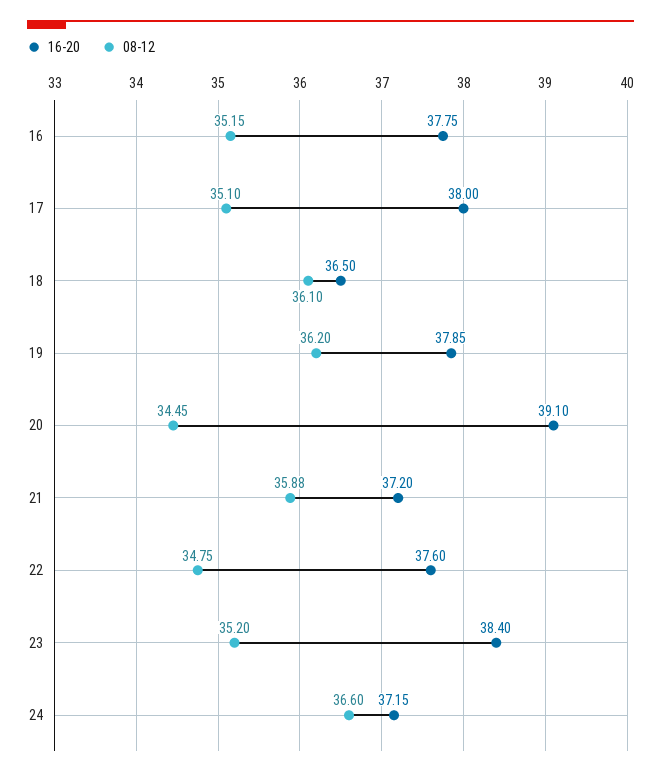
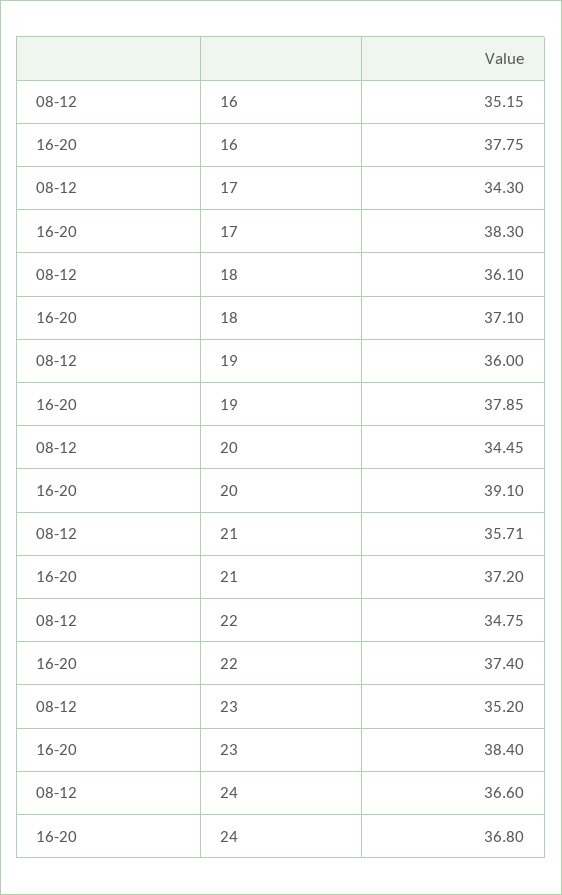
16-20, 17: 38 -> 38.3
08-12, 17: 35.1 -> 34.3
16-20, 18: 36.5 -> 37.1
08-12, 19: 36.2 -> 36
08-12, 21: 35.88 -> 35.71
16-20, 22: 37.6 -> 37.4
16-20, 24: 37.15 -> 36.8

